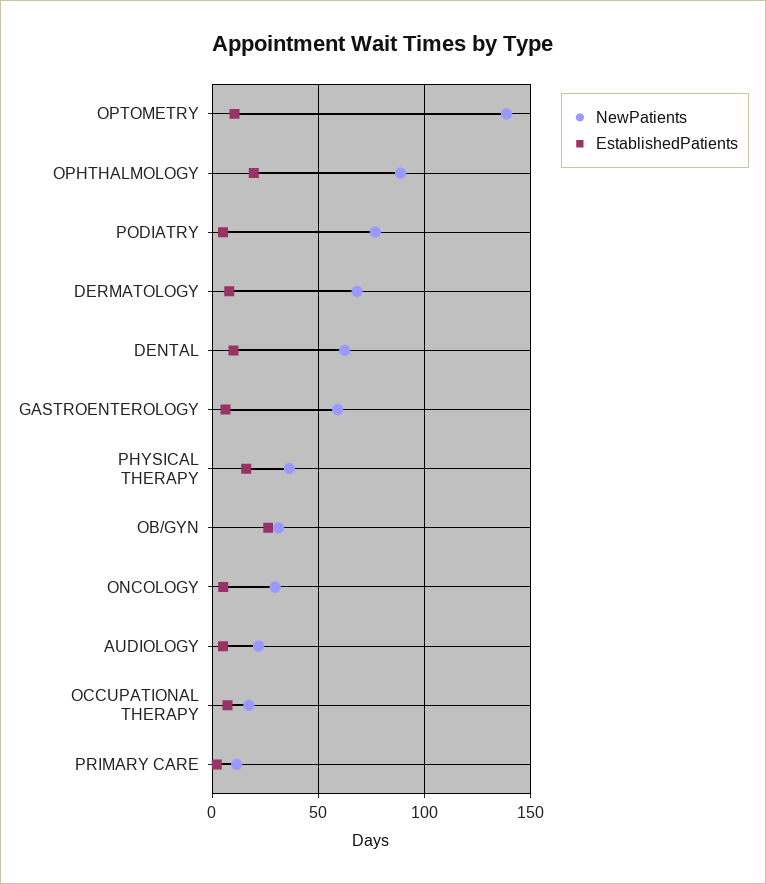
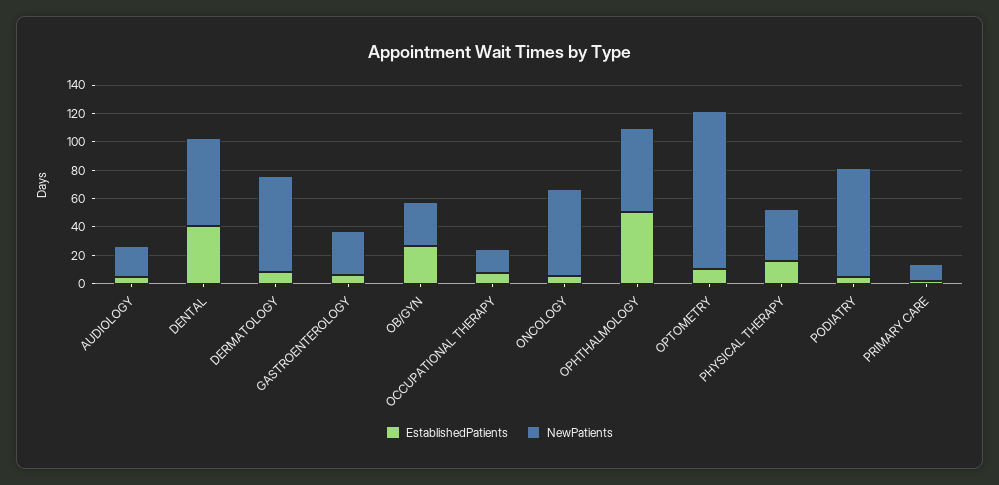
NewPatients, OPTOMETRY: 140 -> 110
NewPatients, OPHTHALMOLOGY: 90 -> 60
EstablishedPatients, OPHTHALMOLOGY: 20 -> 50
EstablishedPatients, DENTAL: 10 -> 40
NewPatients, GASTROENTEROLOGY: 60 -> 30
NewPatients, ONCOLOGY: 30 -> 60

